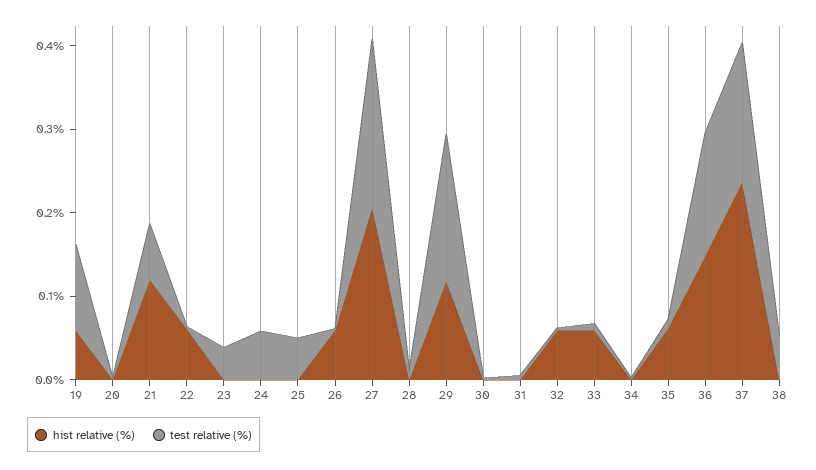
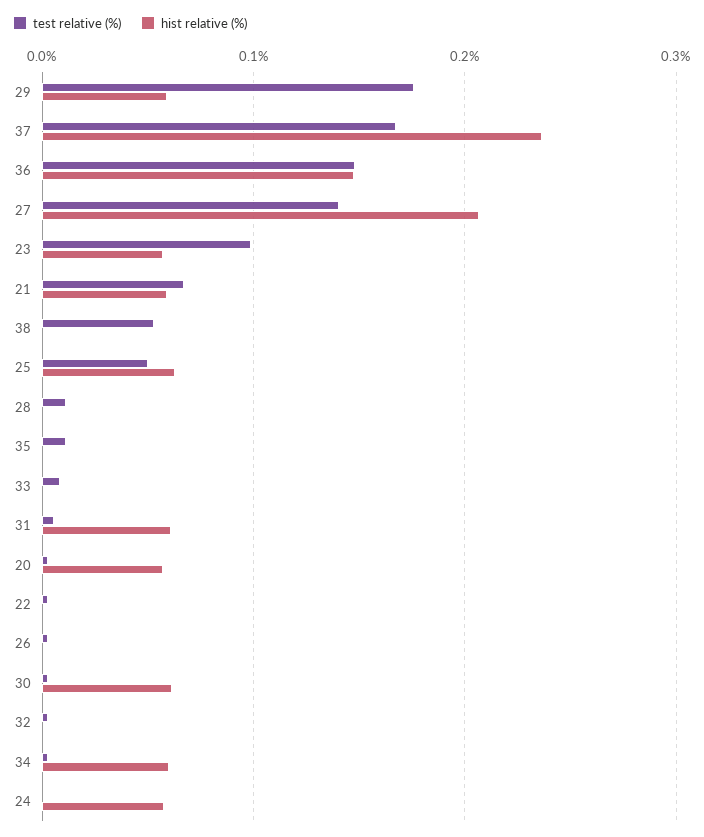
hist relative (%), 19: 0.06 -> none
test relative (%), 19: 0.1 -> none
hist relative (%), 20: 0 -> 0.06
hist relative (%), 21: 0.12 -> 0.06
hist relative (%), 22: 0.06 -> 0
hist relative (%), 23: 0 -> 0.06
test relative (%), 23: 0.04 -> 0.1
hist relative (%), 24: 0 -> 0.06
test relative (%), 24: 0.06 -> 0
hist relative (%), 25: 0 -> 0.06
hist relative (%), 26: 0.06 -> 0
test relative (%), 27: 0.2 -> 0.14
hist relative (%), 29: 0.12 -> 0.06
hist relative (%), 30: 0 -> 0.06
hist relative (%), 31: 0 -> 0.06
hist relative (%), 32: 0.06 -> 0
hist relative (%), 33: 0.06 -> 0
hist relative (%), 34: 0 -> 0.06
hist relative (%), 35: 0.06 -> 0

